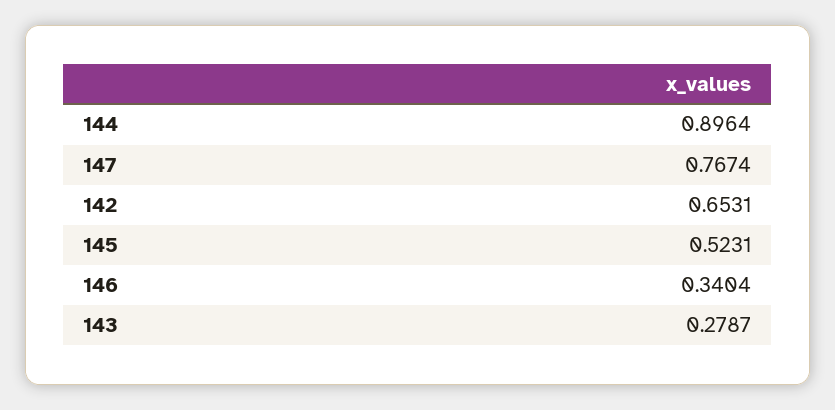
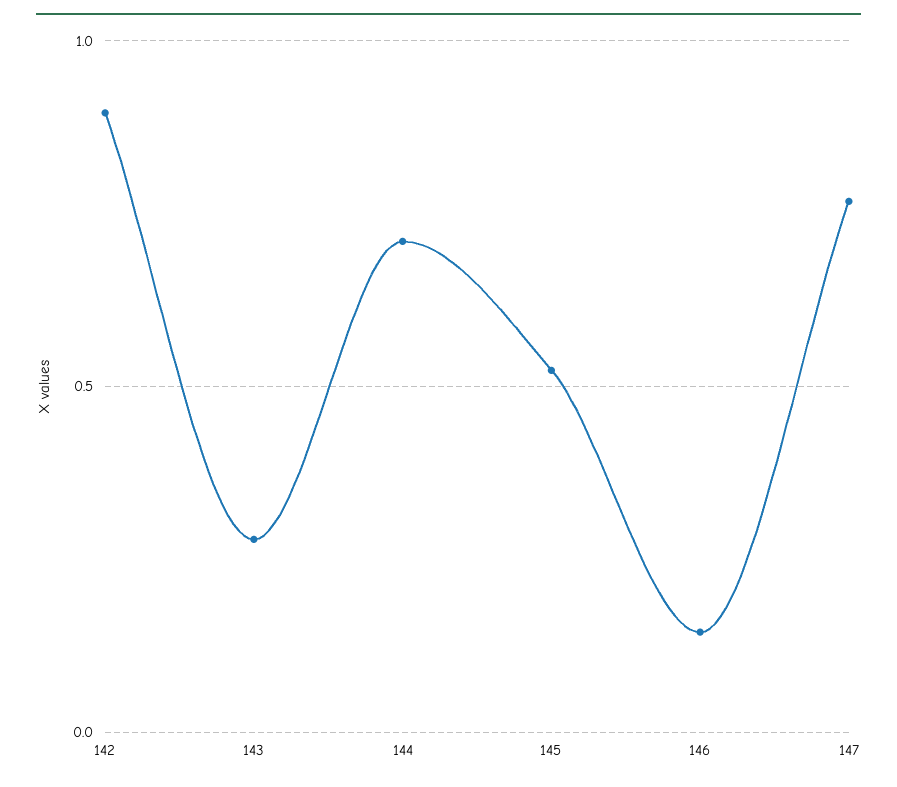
144: 0.8964 -> 0.7
142: 0.6531 -> 0.9
146: 0.3404 -> 0.15

